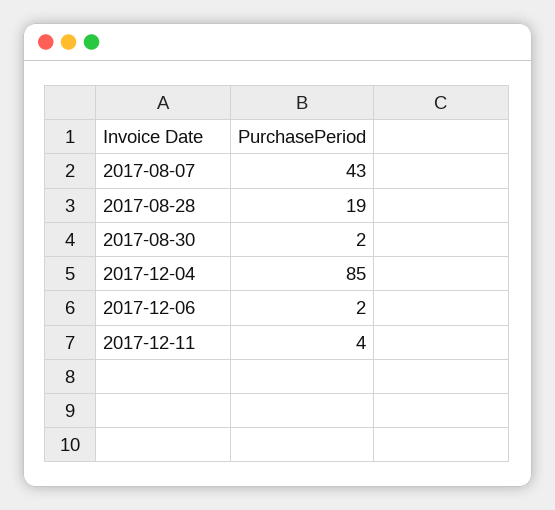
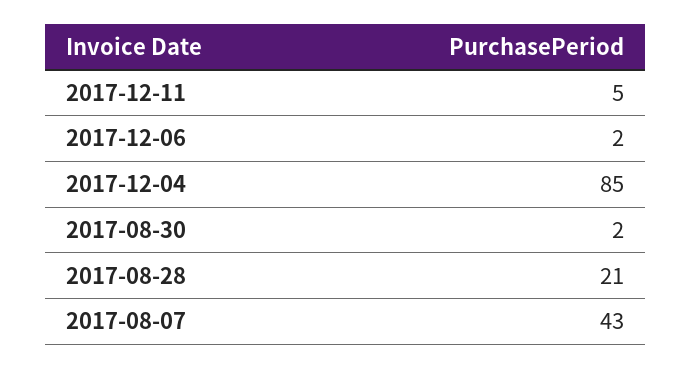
2017-08-28: 19 -> 21
2017-12-11: 4 -> 5

